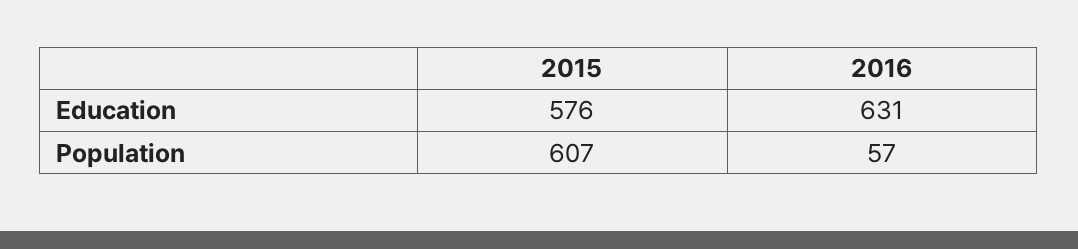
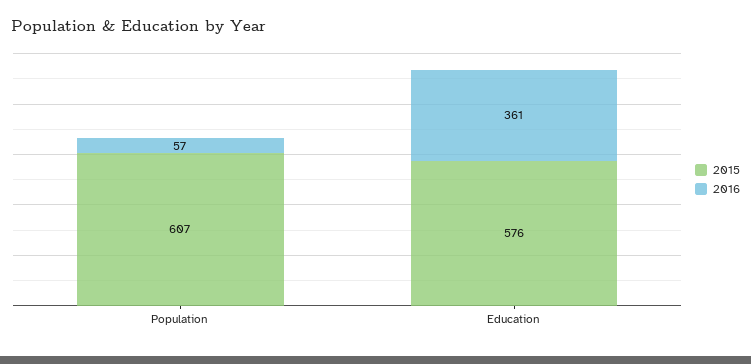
2016, Education: 631 -> 361

